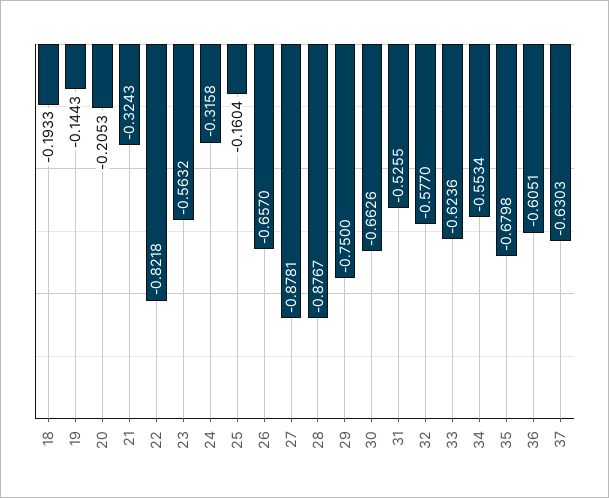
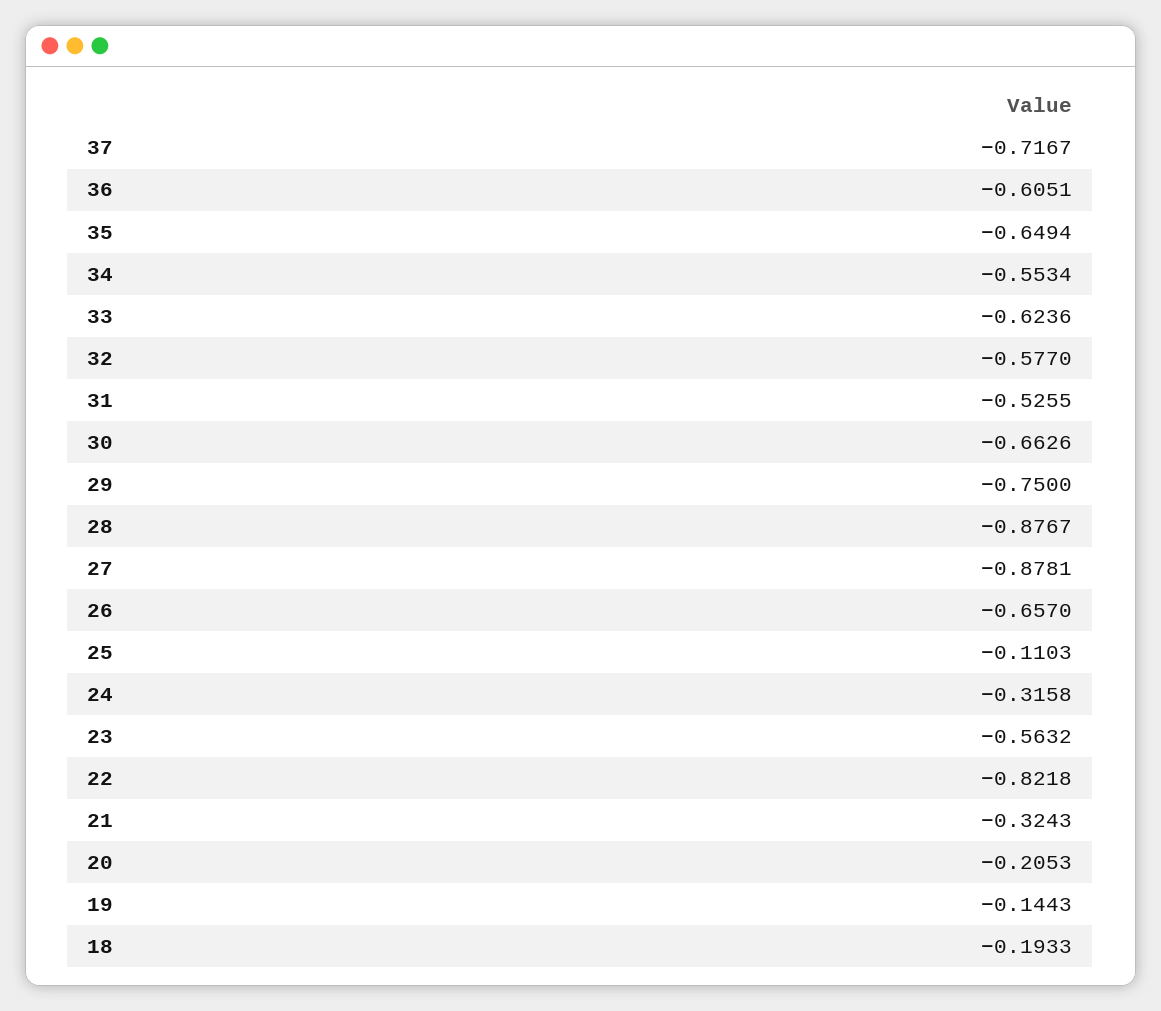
25: -0.1604 -> -0.1103
35: -0.6798 -> -0.6494
37: -0.6303 -> -0.7167

